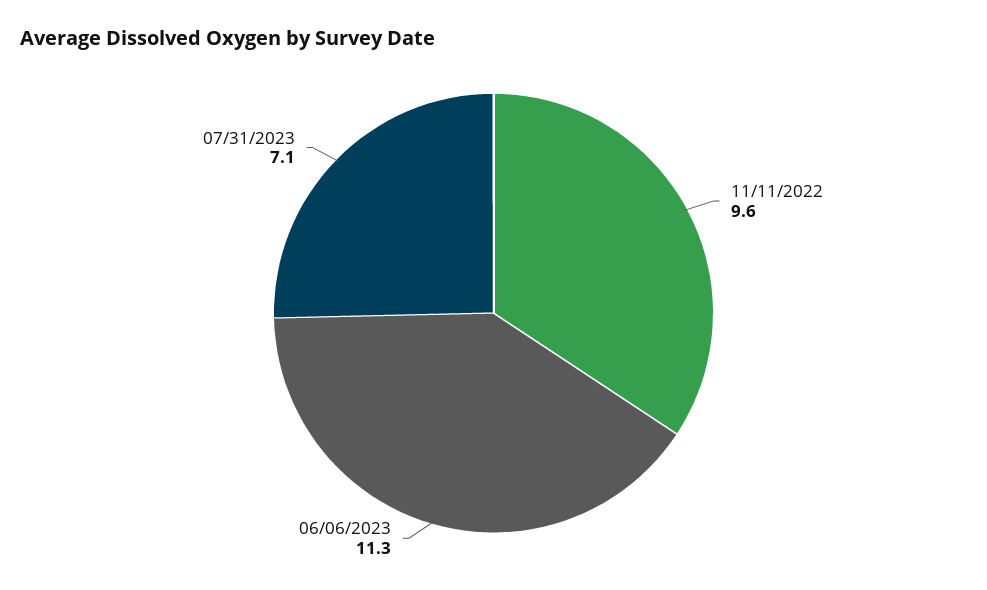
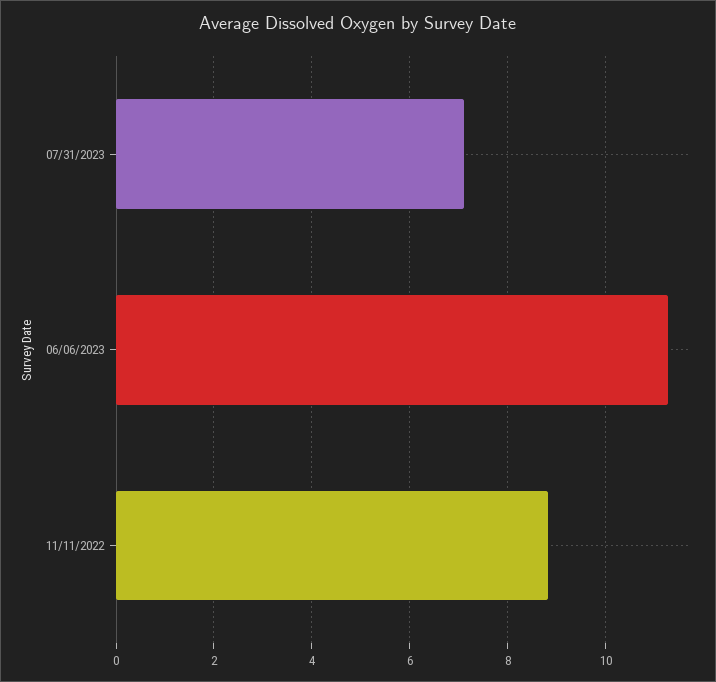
11/11/2022: 9.6 -> 8.8

